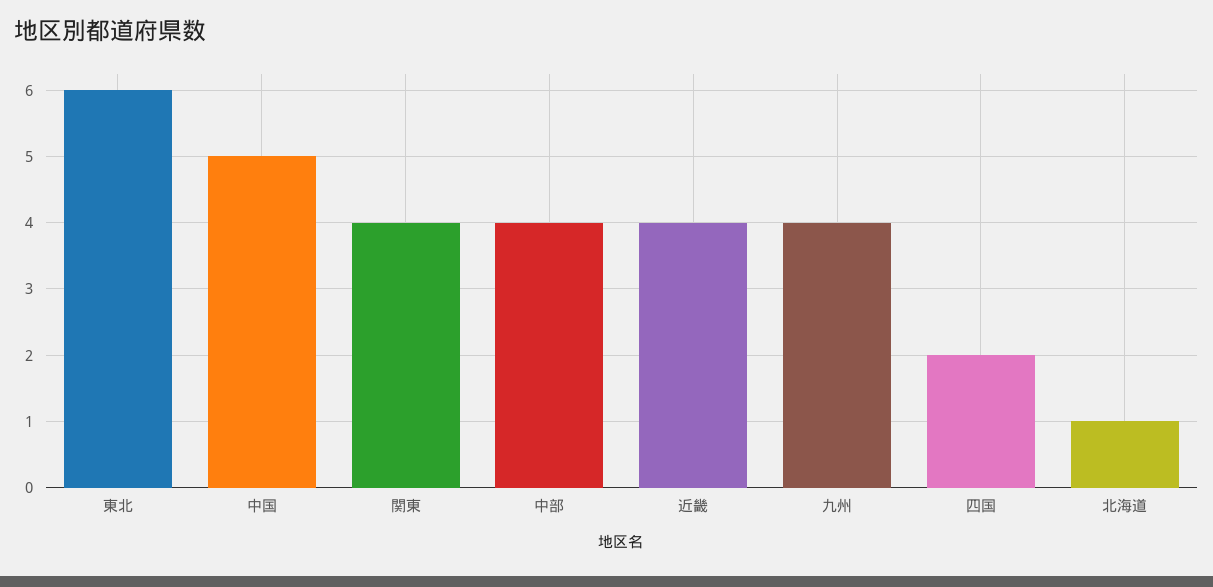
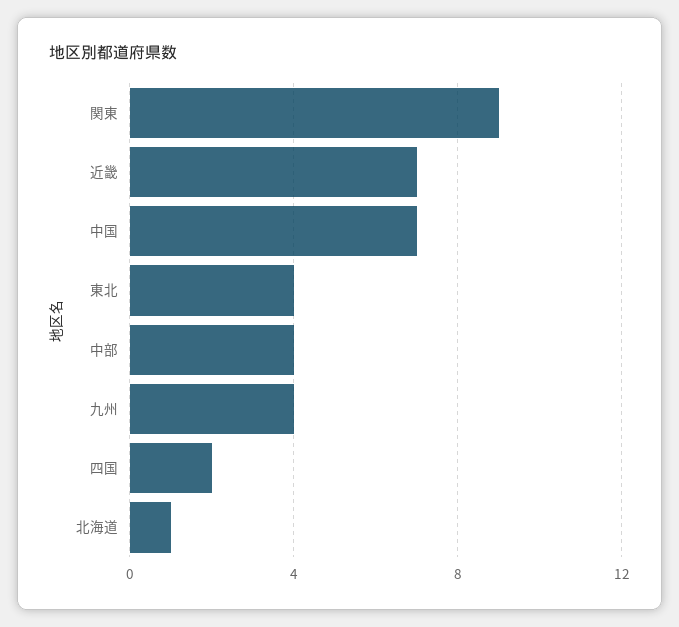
東北: 6 -> 4
中国: 5 -> 7
関東: 4 -> 9
近畿: 4 -> 7

